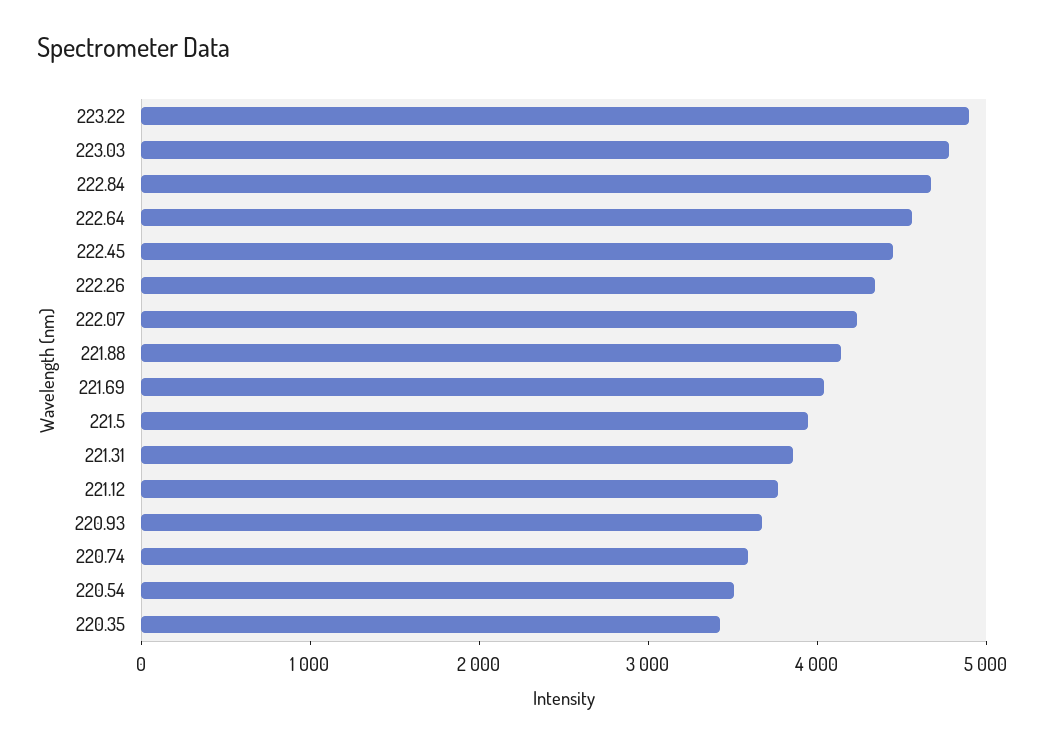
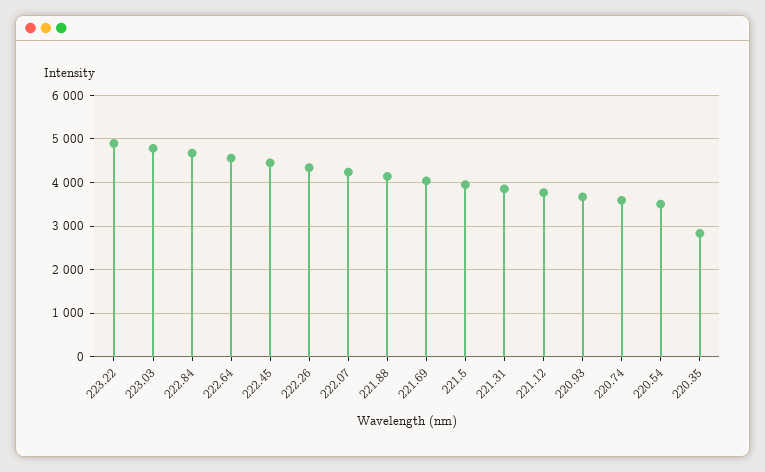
220.35: 3400 -> 2800

